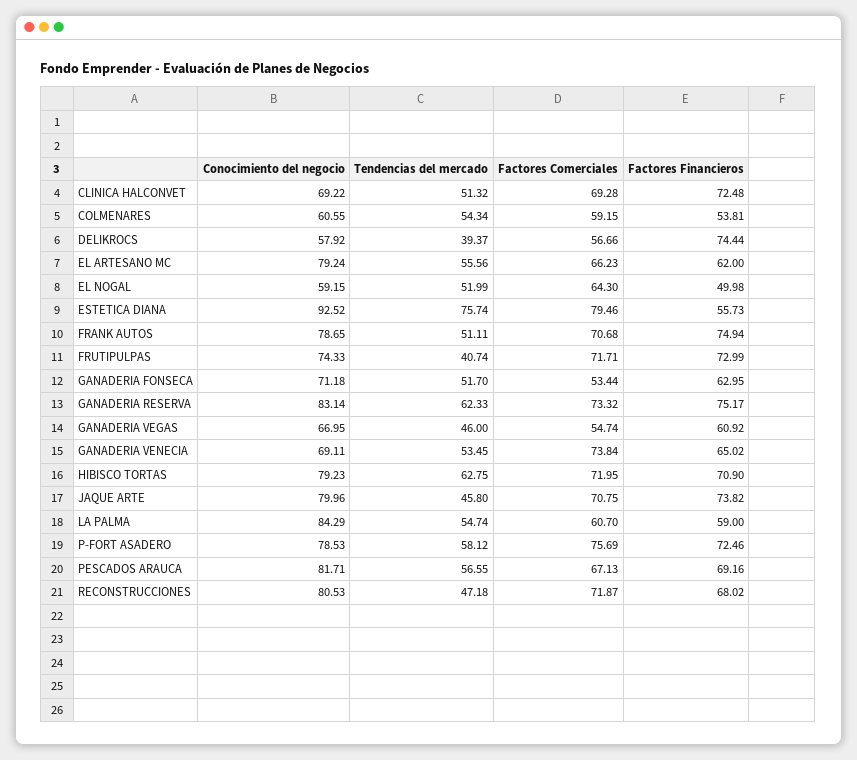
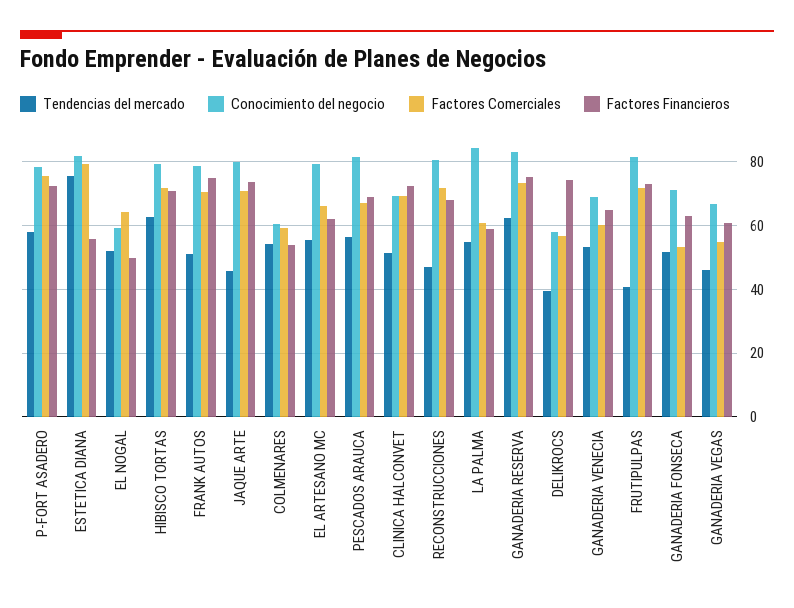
Conocimiento del negocio, ESTETICA DIANA: 92.52 -> 82
Conocimiento del negocio, FRUTIPULPAS: 74.33 -> 82
Factores Comerciales, GANADERIA VENECIA: 73.84 -> 60

